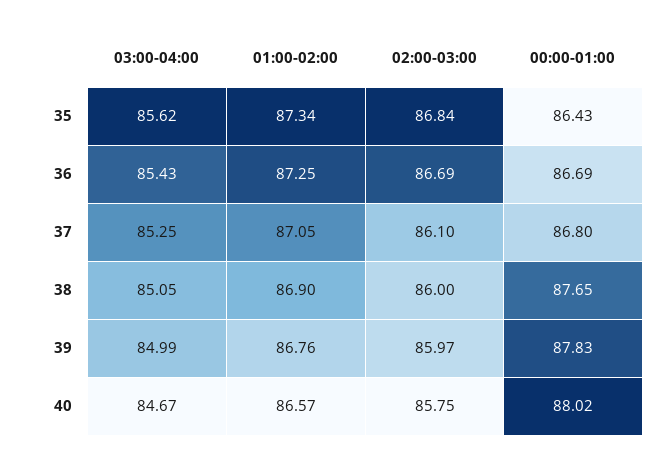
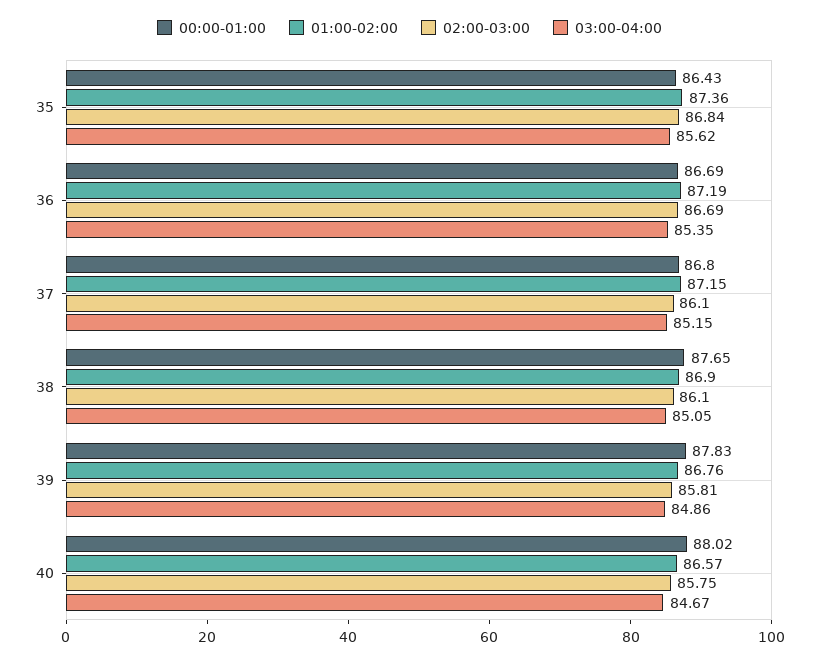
01:00-02:00, 35: 87.34 -> 87.36
03:00-04:00, 36: 85.43 -> 85.35
01:00-02:00, 36: 87.25 -> 87.19
03:00-04:00, 37: 85.25 -> 85.15
01:00-02:00, 37: 87.05 -> 87.15
02:00-03:00, 38: 86 -> 86.1
03:00-04:00, 39: 84.99 -> 84.86
02:00-03:00, 39: 85.97 -> 85.81

